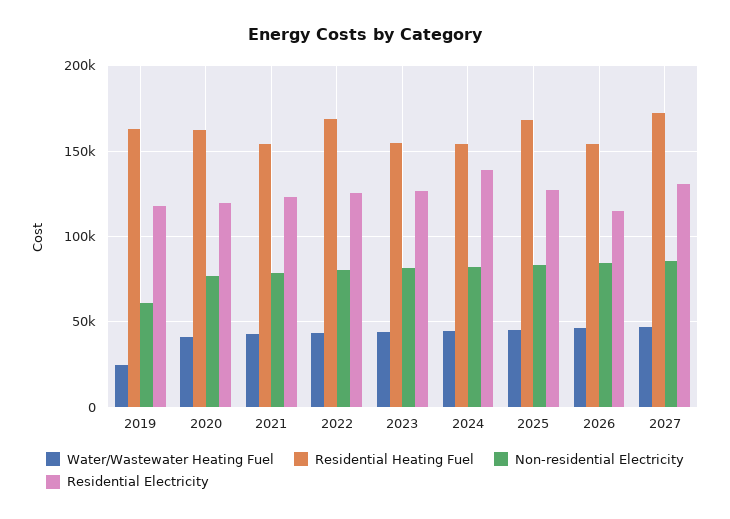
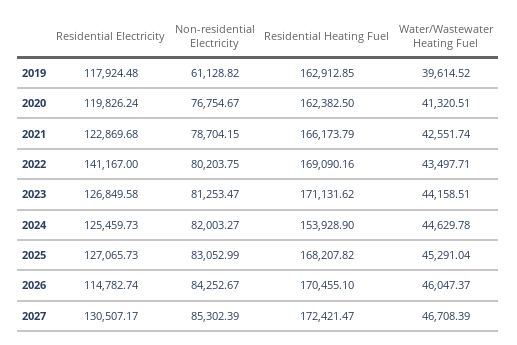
Water/Wastewater Heating Fuel, 2019: 25000 -> 39614.52
Residential Heating Fuel, 2021: 155000 -> 166173.79
Residential Electricity, 2022: 125000 -> 141167
Residential Heating Fuel, 2023: 155000 -> 171131.62
Residential Electricity, 2024: 140000 -> 125459.73
Residential Heating Fuel, 2026: 155000 -> 170455.1

